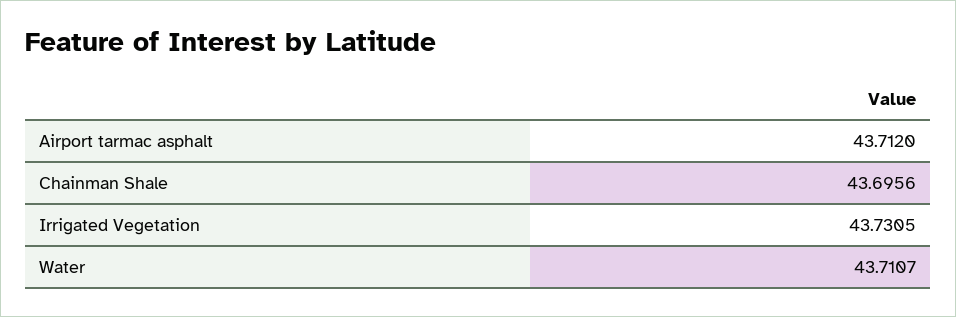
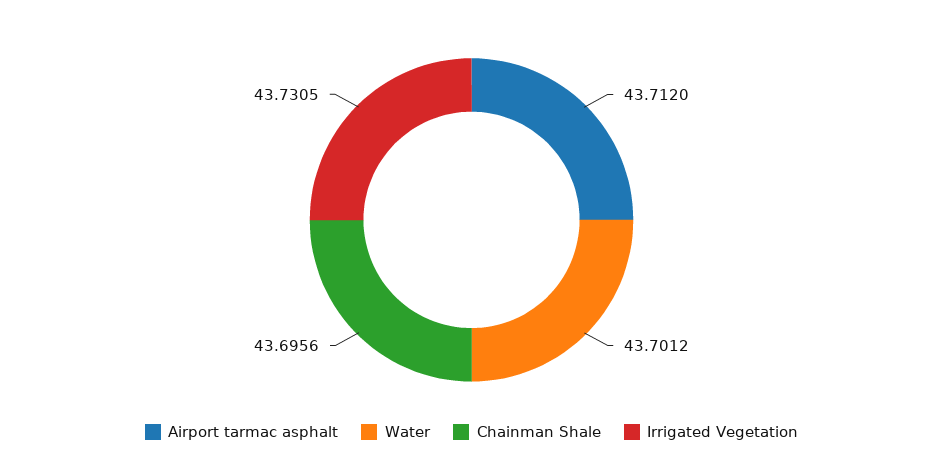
Water: 43.7107 -> 43.7012

